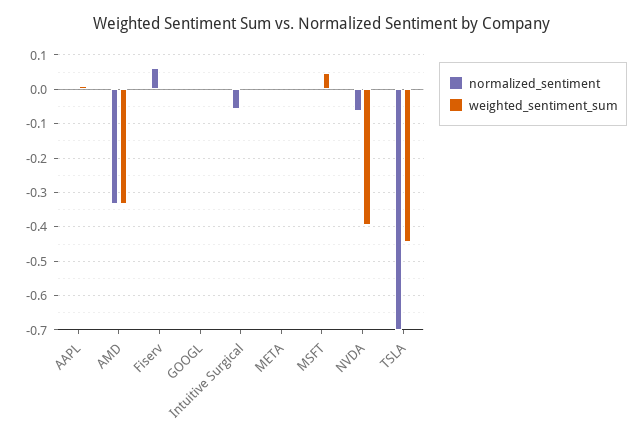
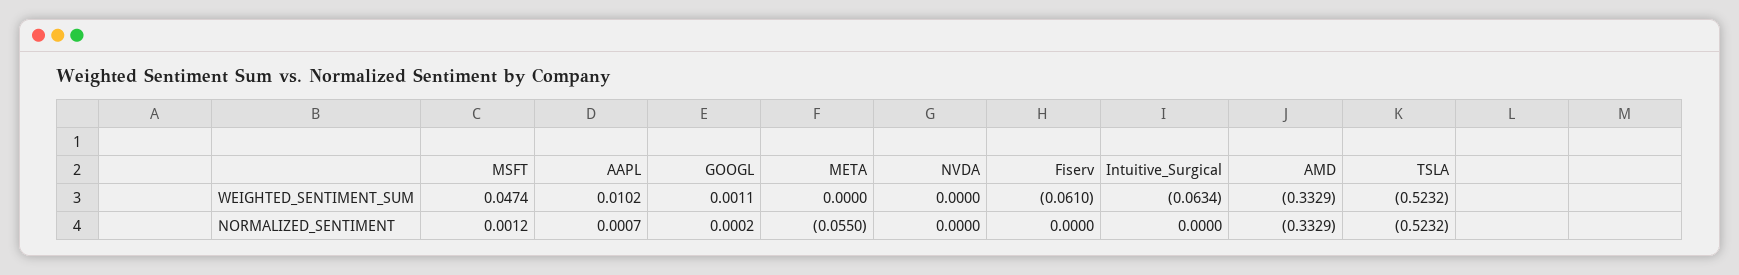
normalized_sentiment, Fiserv: 0.06 -> 0
weighted_sentiment_sum, Fiserv: 0 -> -0.061
normalized_sentiment, Intuitive Surgical: -0.06 -> 0
weighted_sentiment_sum, Intuitive Surgical: 0 -> -0.0634
normalized_sentiment, META: 0 -> -0.055
normalized_sentiment, NVDA: -0.06 -> 0
weighted_sentiment_sum, NVDA: -0.4 -> 0
normalized_sentiment, TSLA: -0.7 -> -0.5232
weighted_sentiment_sum, TSLA: -0.44 -> -0.5232

